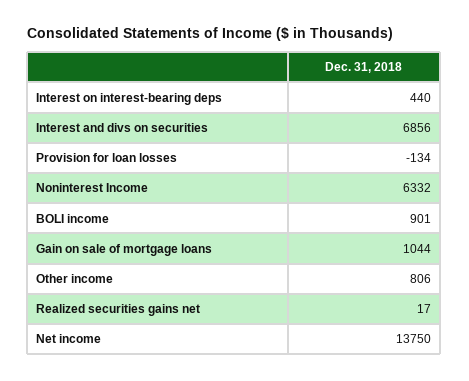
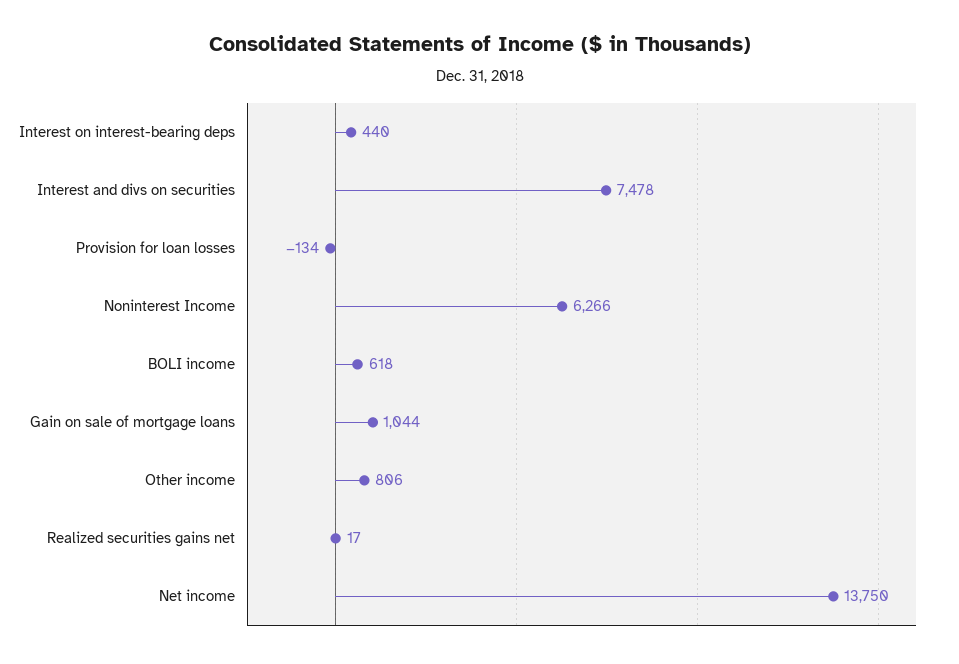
Interest and divs on securities: 6856 -> 7478
Noninterest Income: 6332 -> 6266
BOLI income: 901 -> 618

